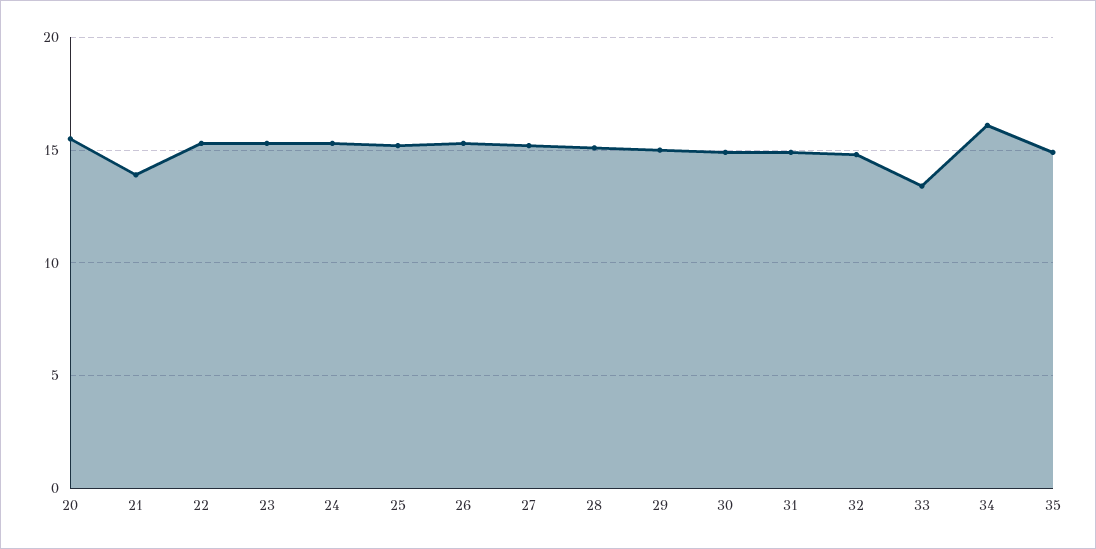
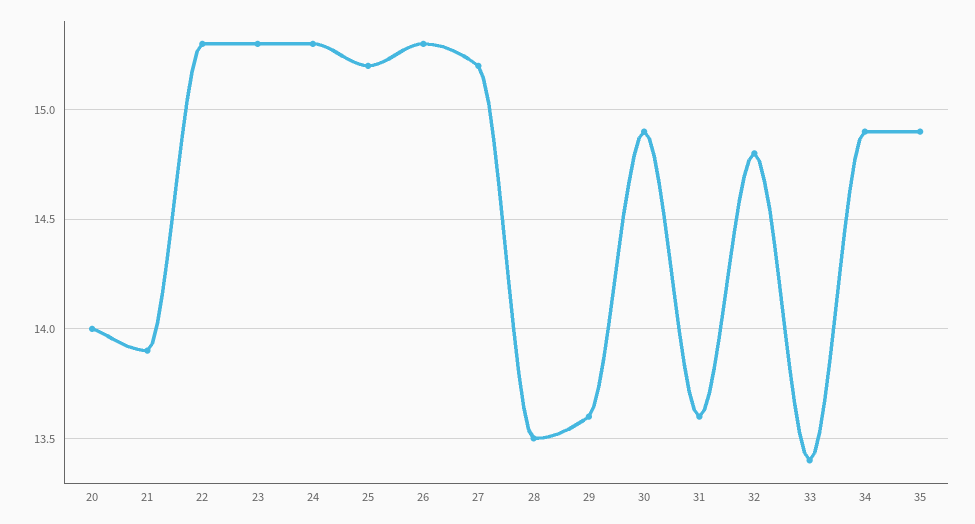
20: 15.5 -> 14
28: 15 -> 13.5
29: 15 -> 13.6
31: 15 -> 13.6
34: 16 -> 14.9

